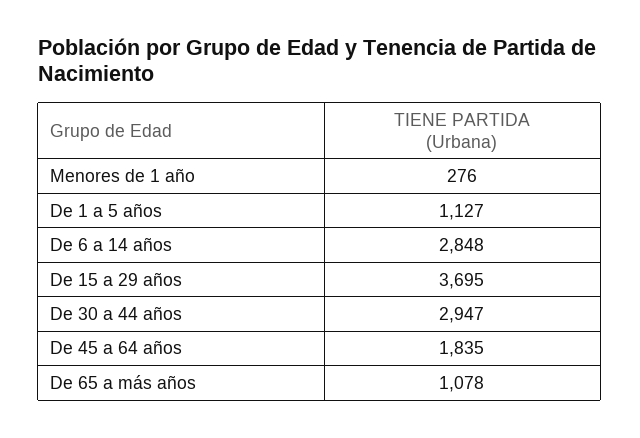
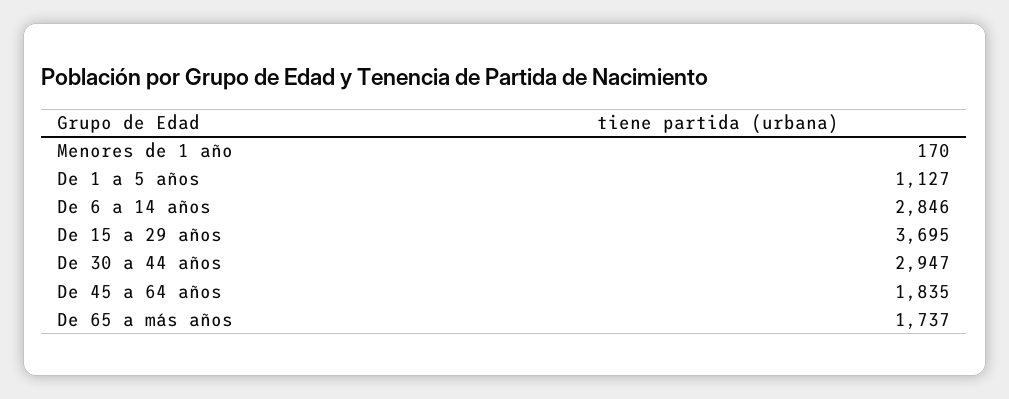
Menores de 1 año: 276 -> 170
De 6 a 14 años: 2848 -> 2846
De 65 a más años: 1078 -> 1737

